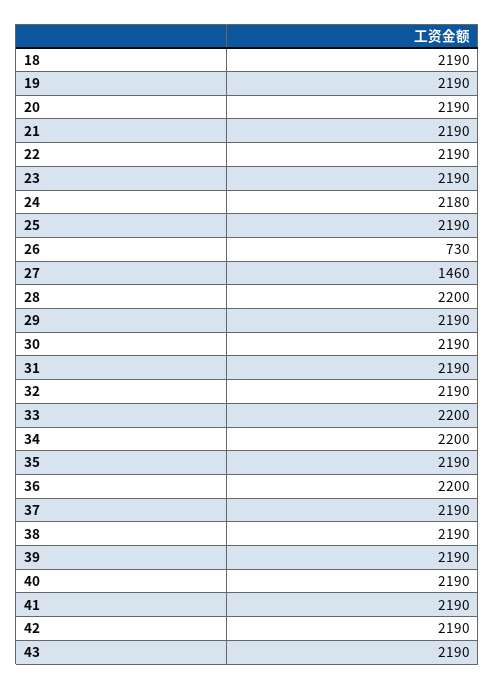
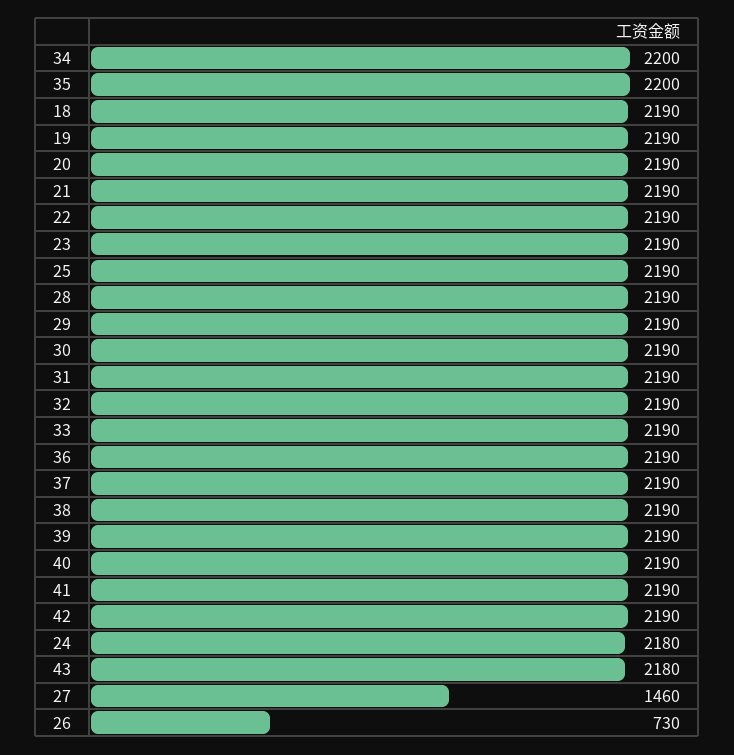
28: 2200 -> 2190
33: 2200 -> 2190
35: 2190 -> 2200
36: 2200 -> 2190
43: 2190 -> 2180

